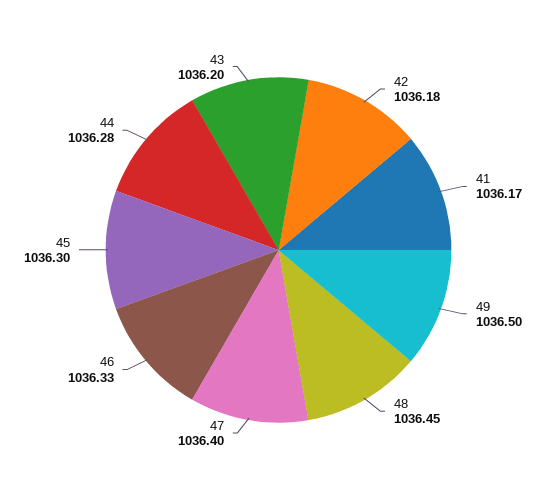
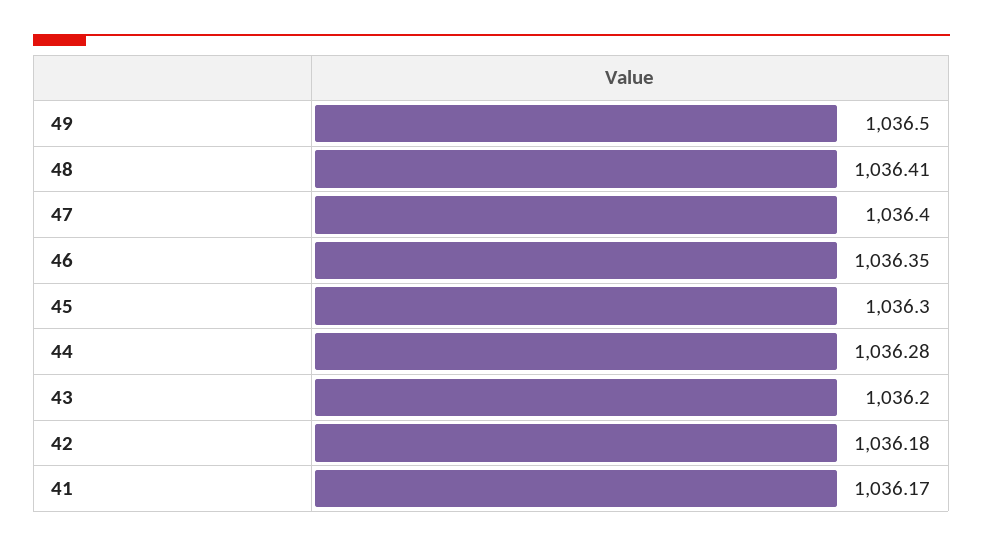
48: 1036.45 -> 1036.41
46: 1036.33 -> 1036.35

